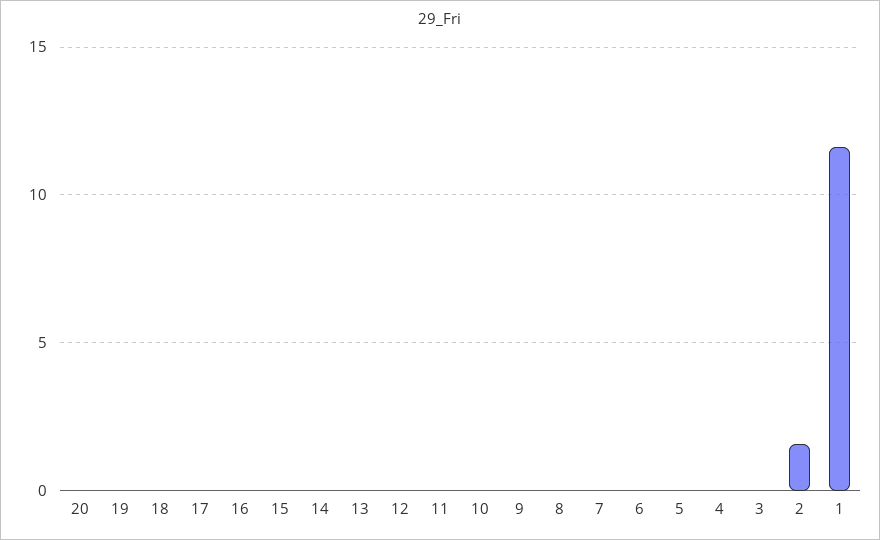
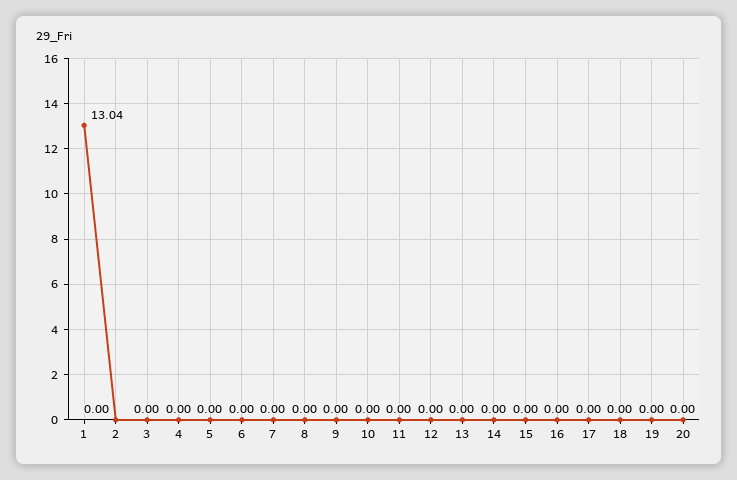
2: 1.5 -> 0
1: 11.5 -> 13.04

